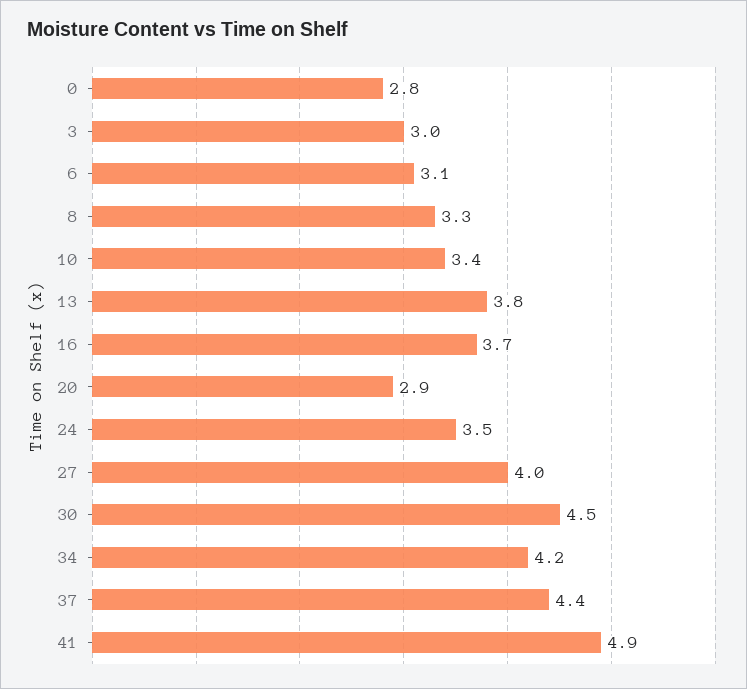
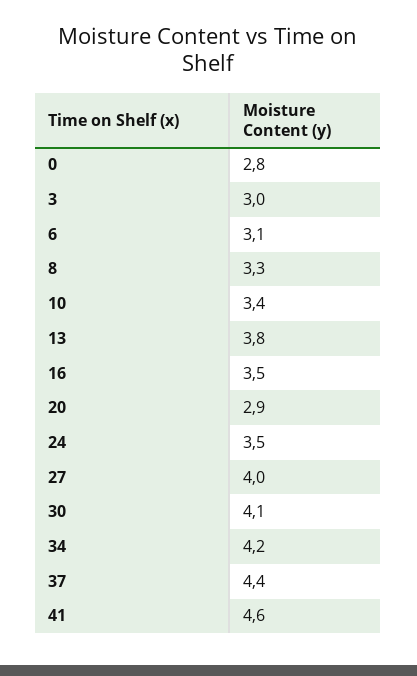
16: 3.7 -> 3.5
30: 4.5 -> 4.1
41: 4.9 -> 4.6

